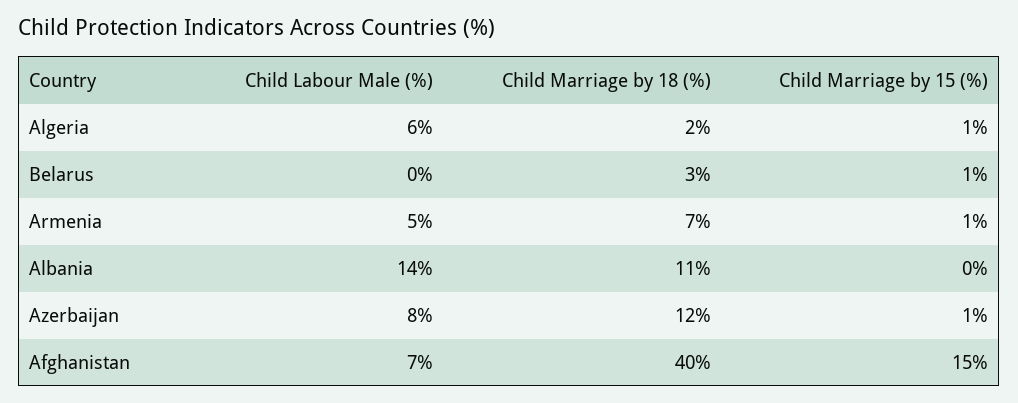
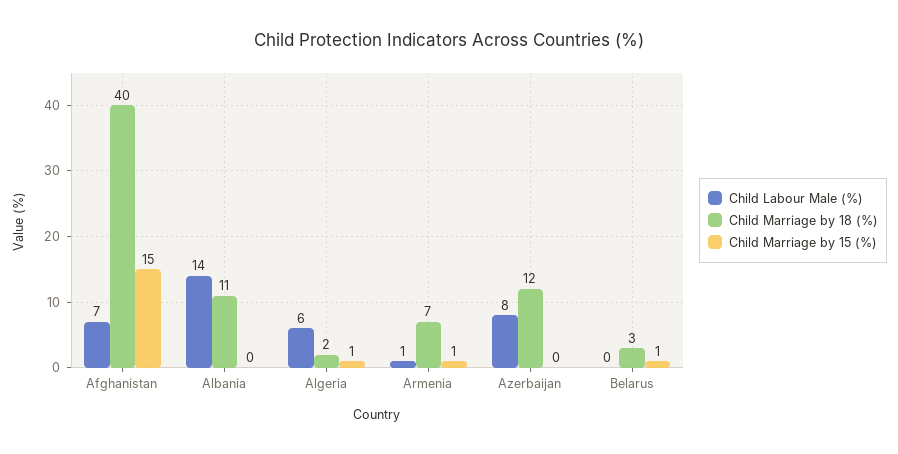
Child Labour Male (%), Armenia: 5 -> 1
Child Marriage by 15 (%), Azerbaijan: 1 -> 0

